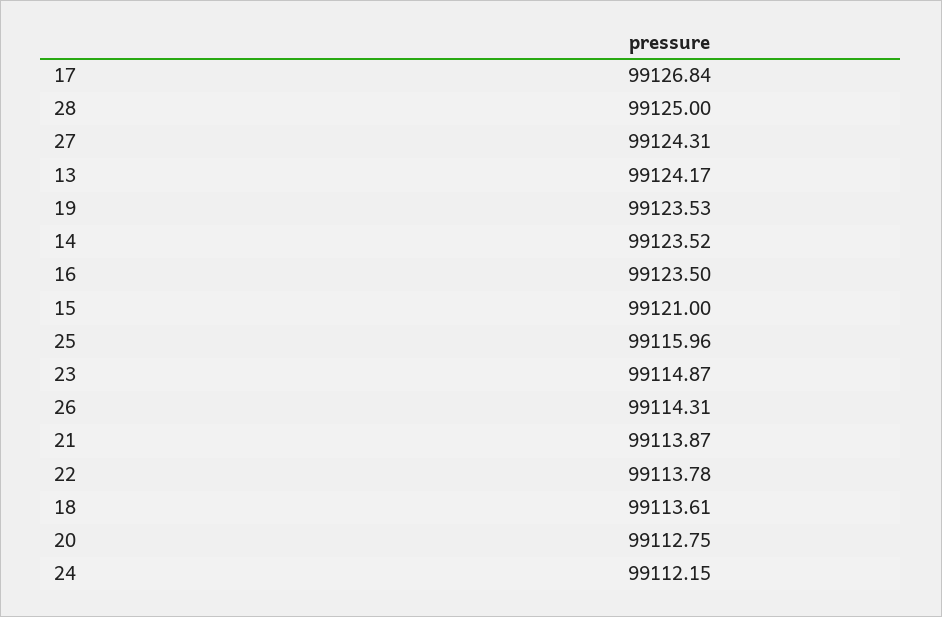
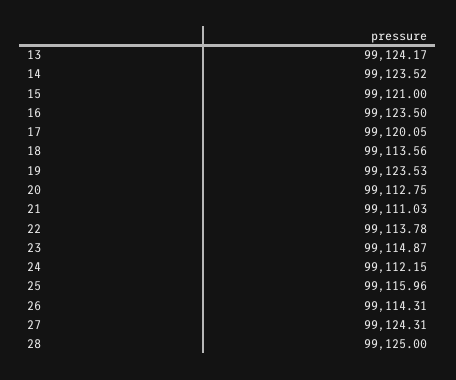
17: 99126.84 -> 99120.05
21: 99113.87 -> 99111.03
18: 99113.61 -> 99113.56

